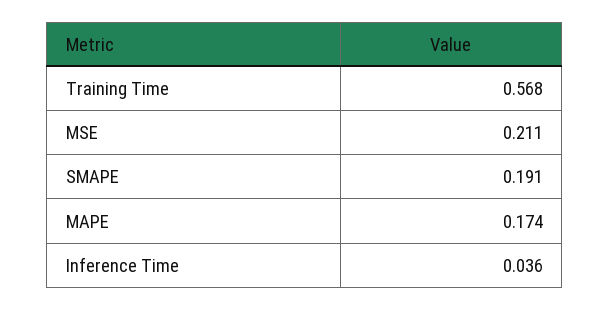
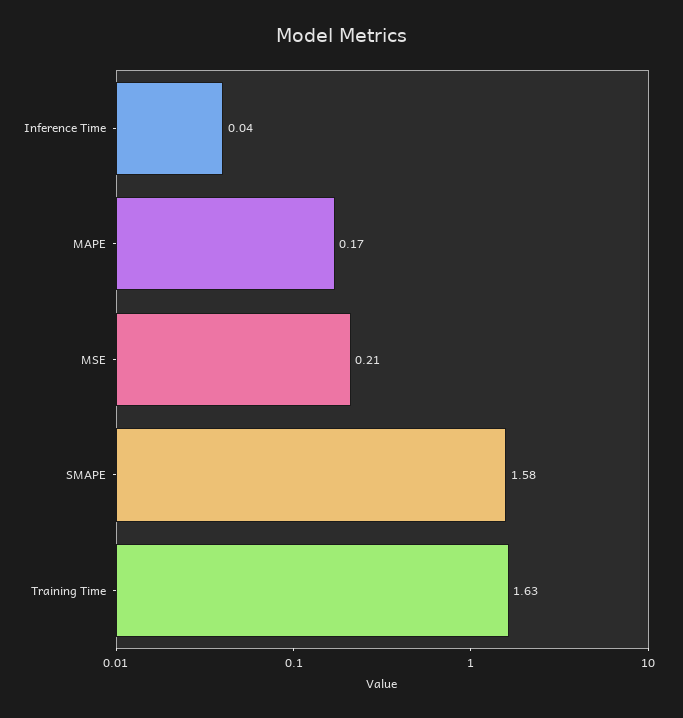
Training Time: 0.568 -> 1.63
SMAPE: 0.191 -> 1.58

